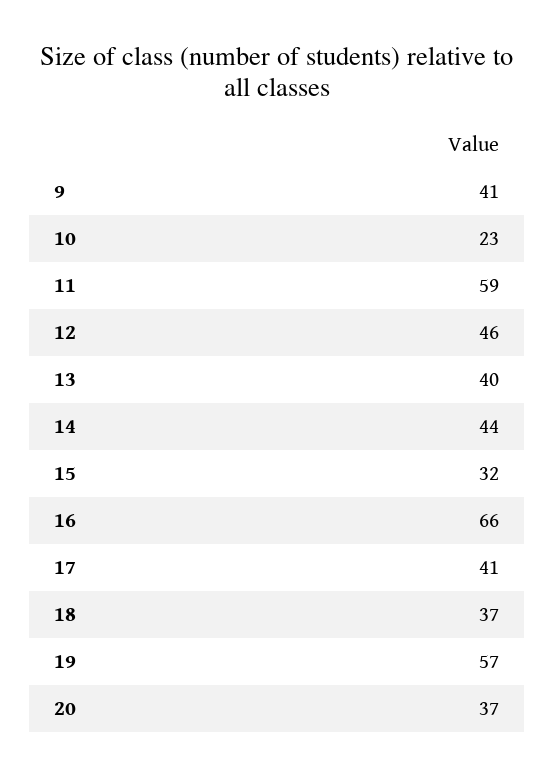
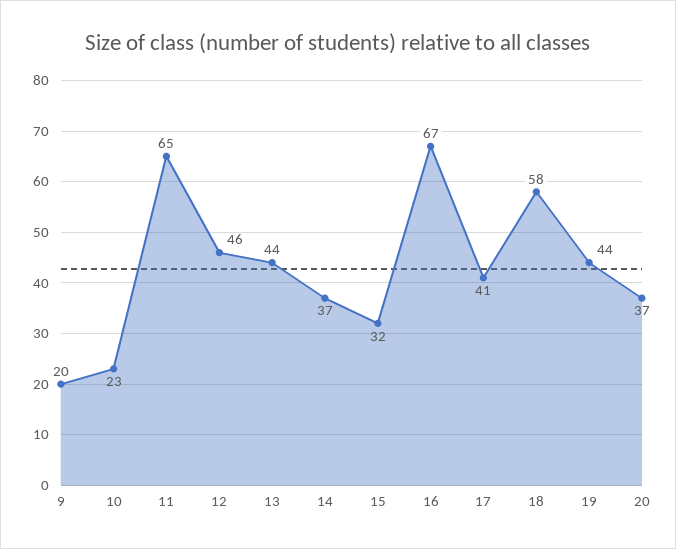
9: 41 -> 20
11: 59 -> 65
13: 40 -> 44
14: 44 -> 37
16: 66 -> 67
18: 37 -> 58
19: 57 -> 44

